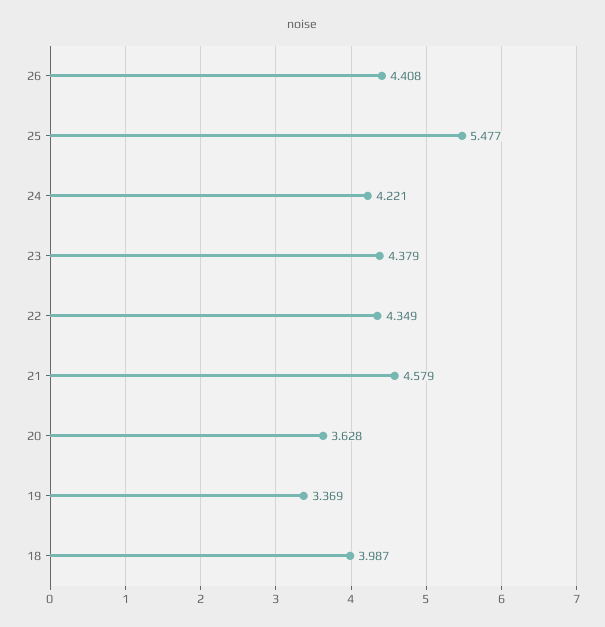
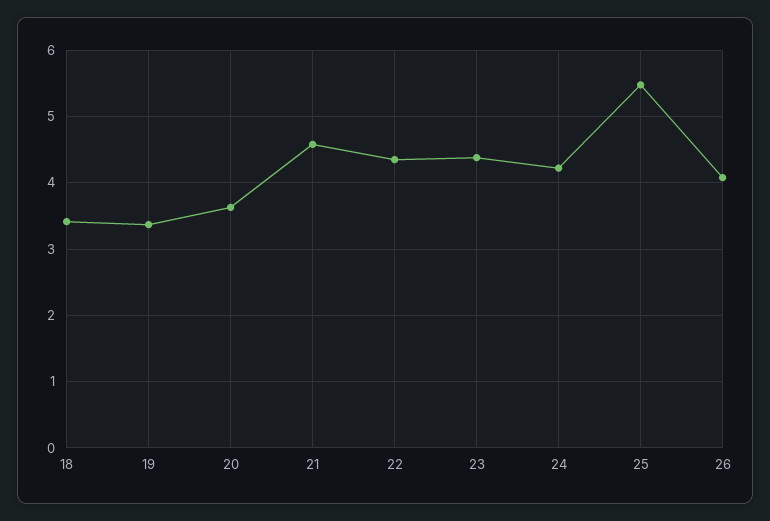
26: 4.408 -> 4.1
18: 3.987 -> 3.4

